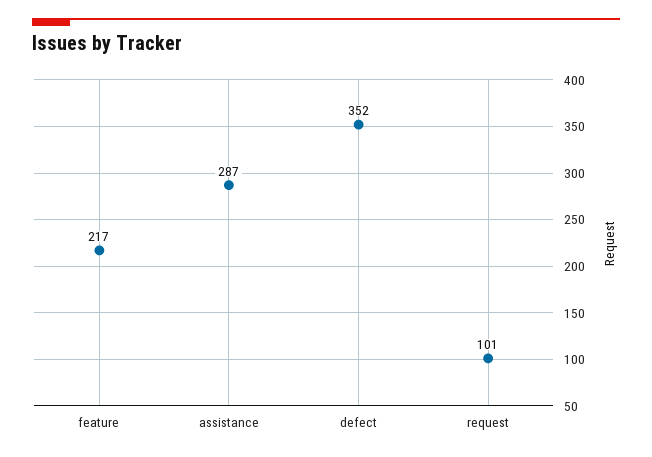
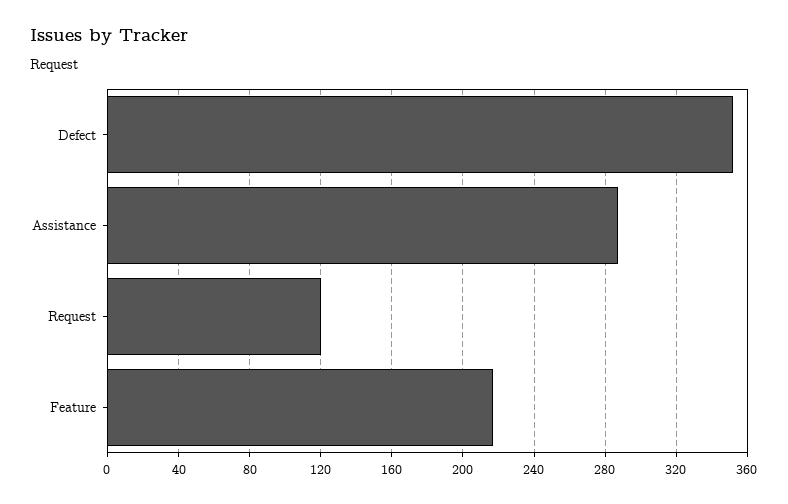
request: 101 -> 120

